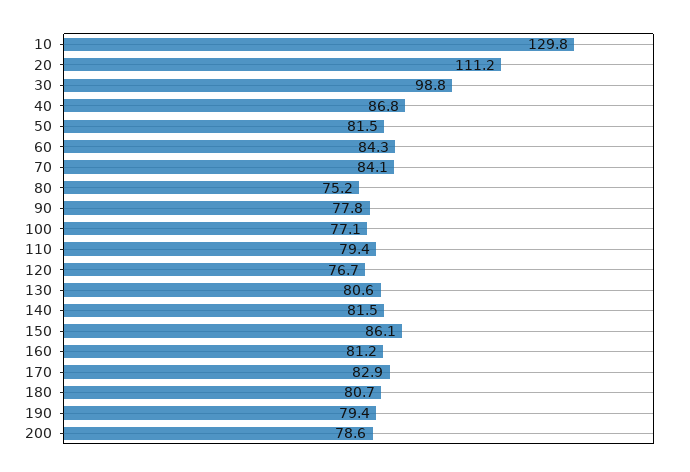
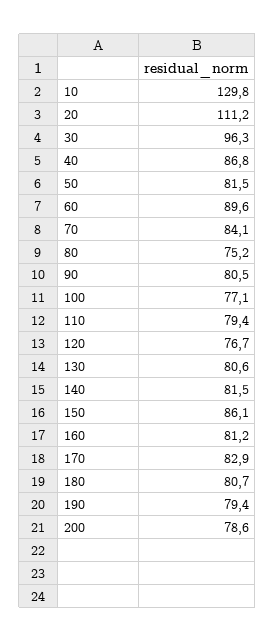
30: 98.8 -> 96.3
60: 84.3 -> 89.6
90: 77.8 -> 80.5

